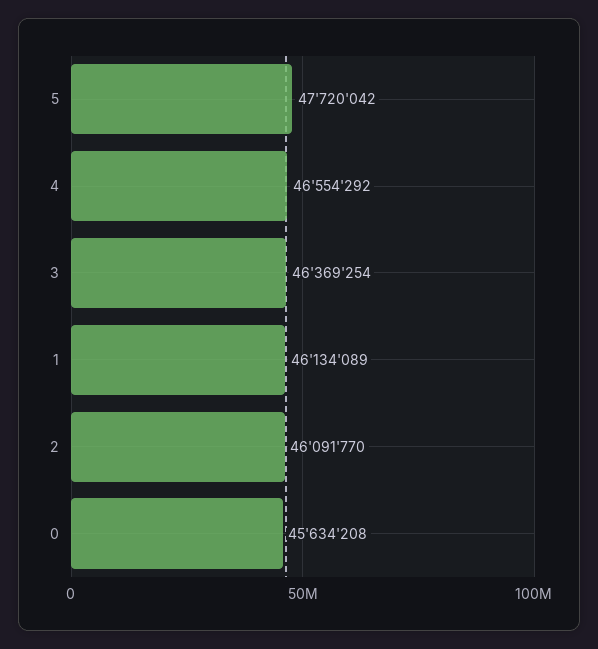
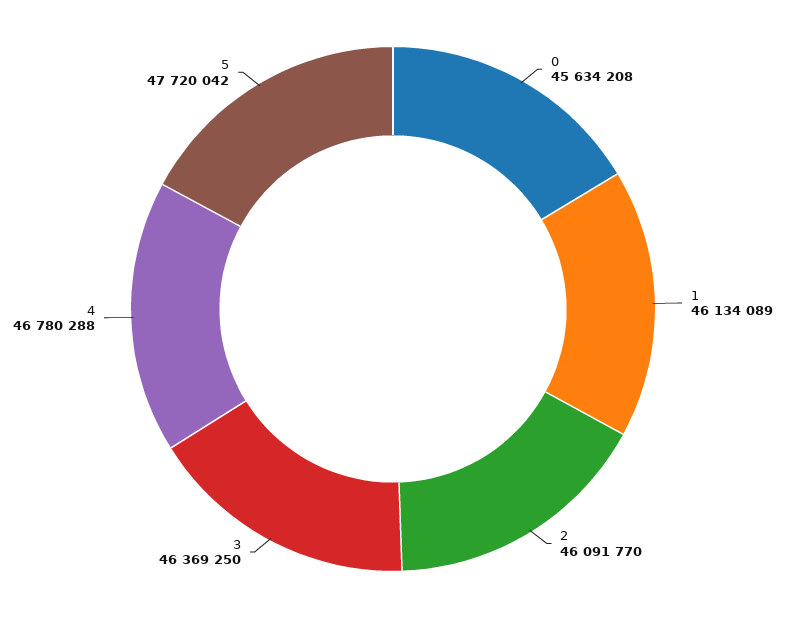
4: 46554292 -> 46780288
3: 46369254 -> 46369250

